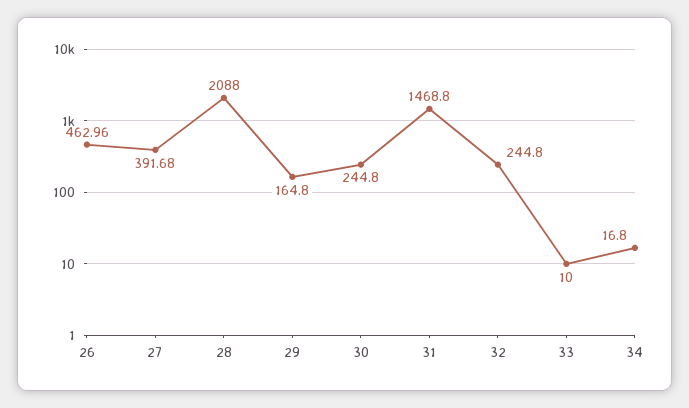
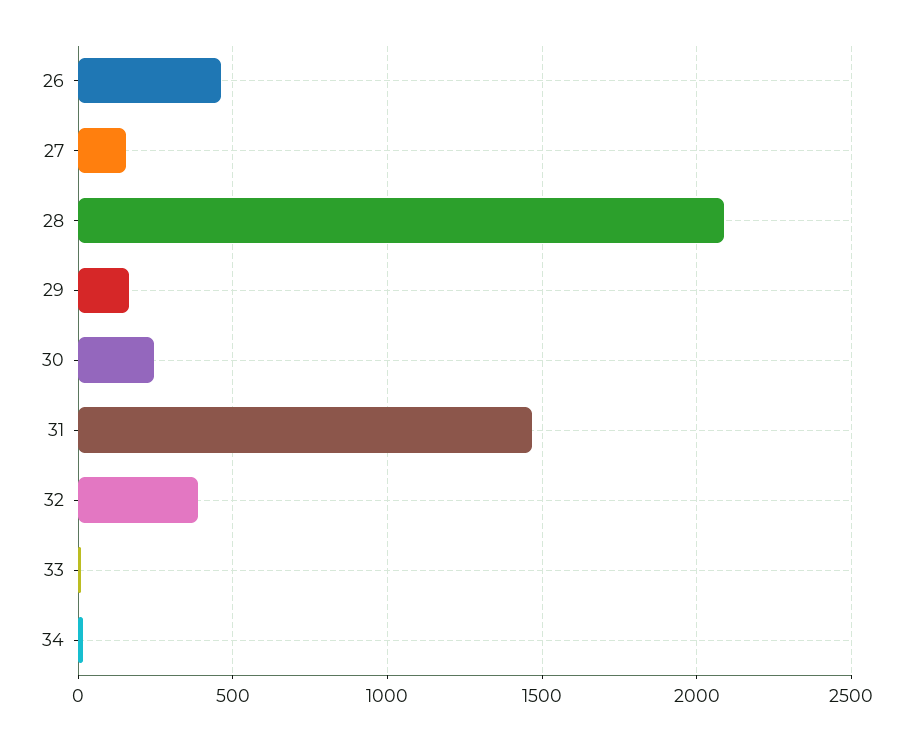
27: 391.68 -> 150
32: 244.8 -> 400

